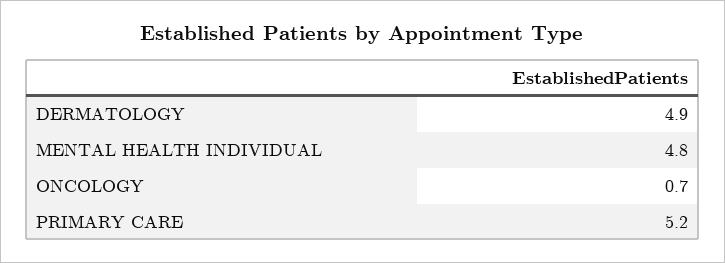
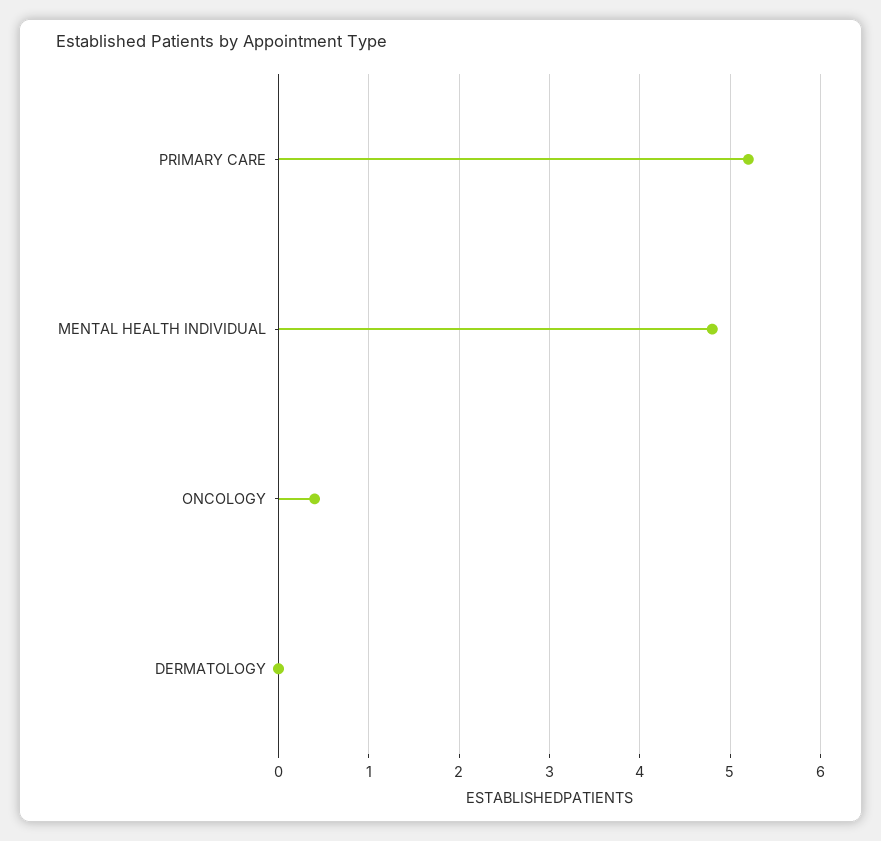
DERMATOLOGY: 4.9 -> 0
ONCOLOGY: 0.7 -> 0.4

